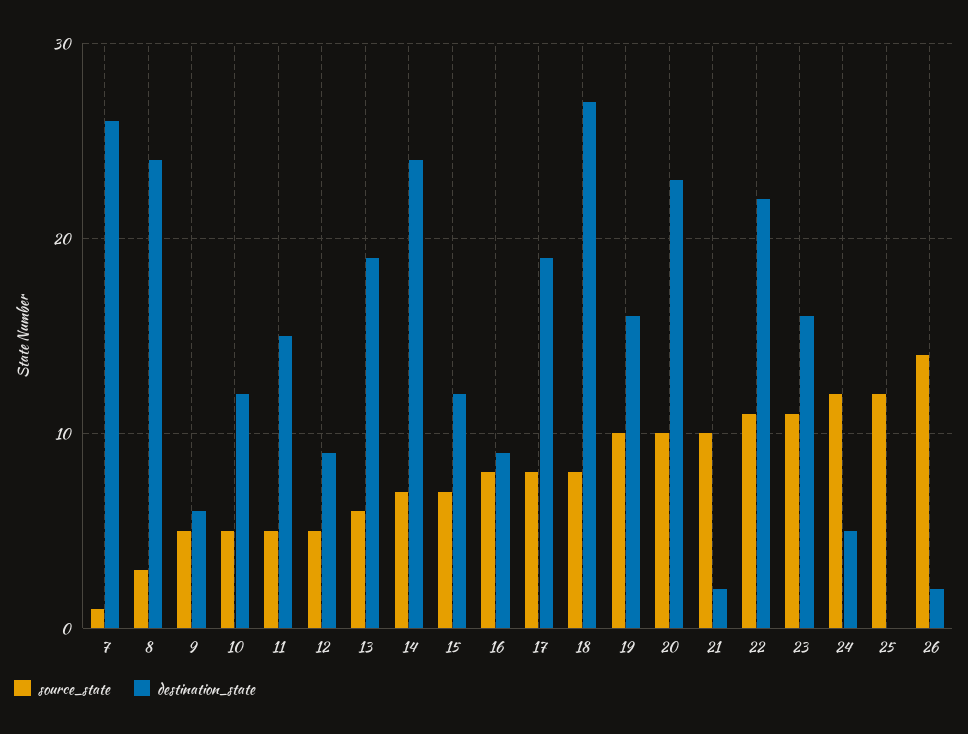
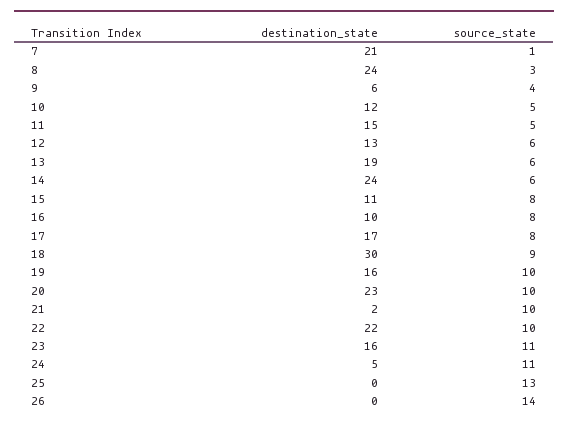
destination_state, 7: 26 -> 21
source_state, 9: 5 -> 4
source_state, 12: 5 -> 6
destination_state, 12: 9 -> 13
source_state, 14: 7 -> 6
source_state, 15: 7 -> 8
destination_state, 15: 12 -> 11
destination_state, 16: 9 -> 10
destination_state, 17: 19 -> 17
source_state, 18: 8 -> 9
destination_state, 18: 27 -> 30
source_state, 22: 11 -> 10
source_state, 24: 12 -> 11
source_state, 25: 12 -> 13
destination_state, 26: 2 -> 0

